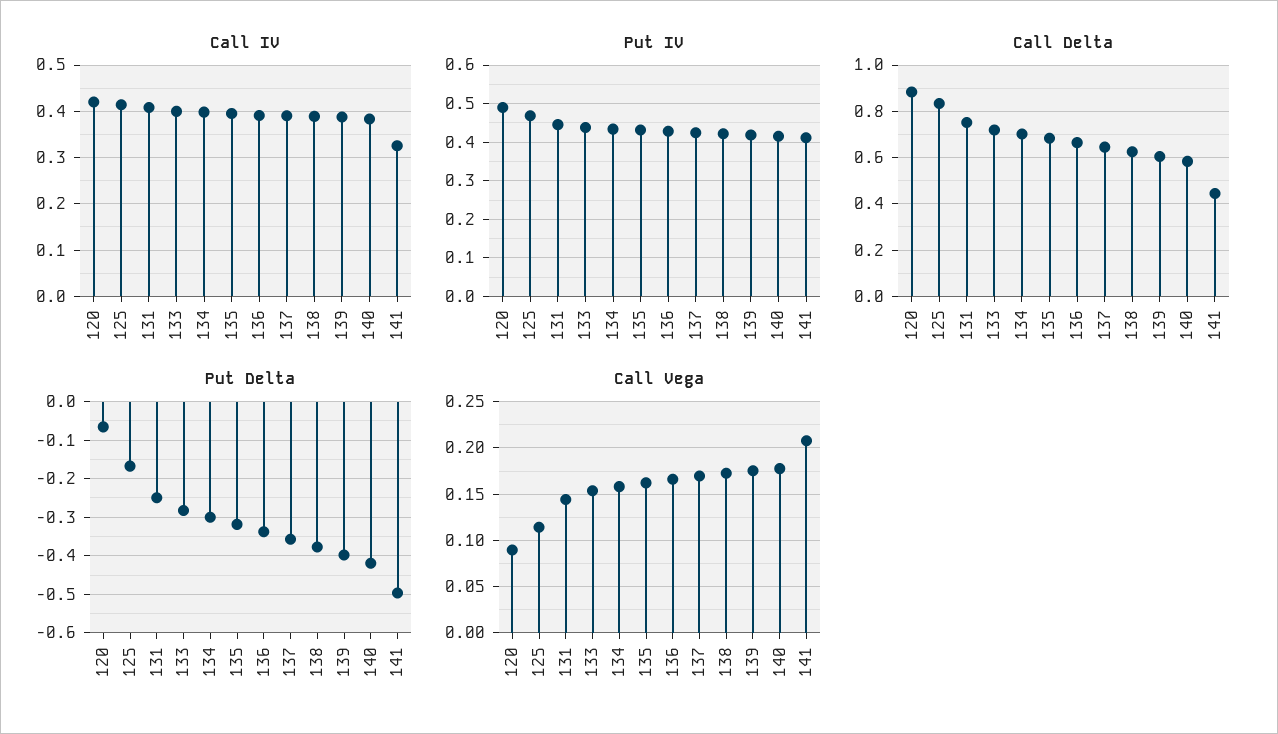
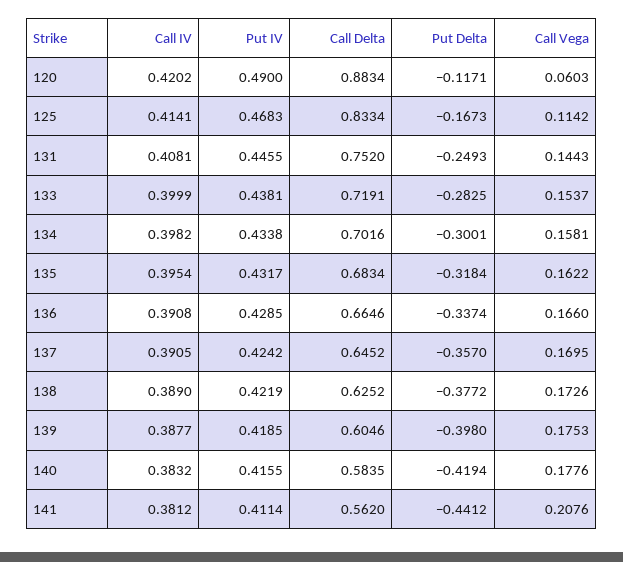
Call IV, 141: 0.32 -> 0.3812
Call Delta, 141: 0.45 -> 0.562
Put Delta, 120: -0.06 -> -0.1171
Put Delta, 141: -0.5 -> -0.4412
Call Vega, 120: 0.09 -> 0.0603

